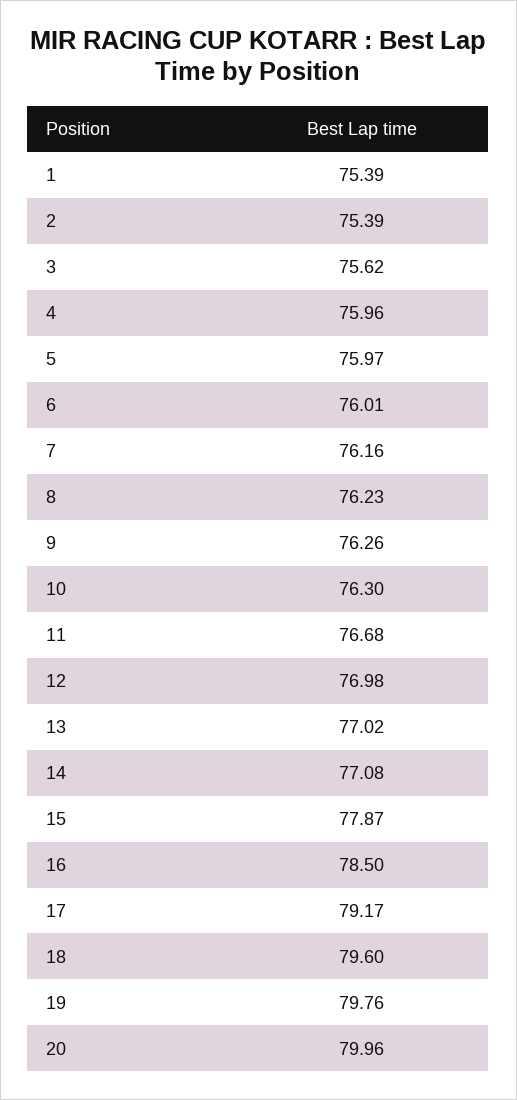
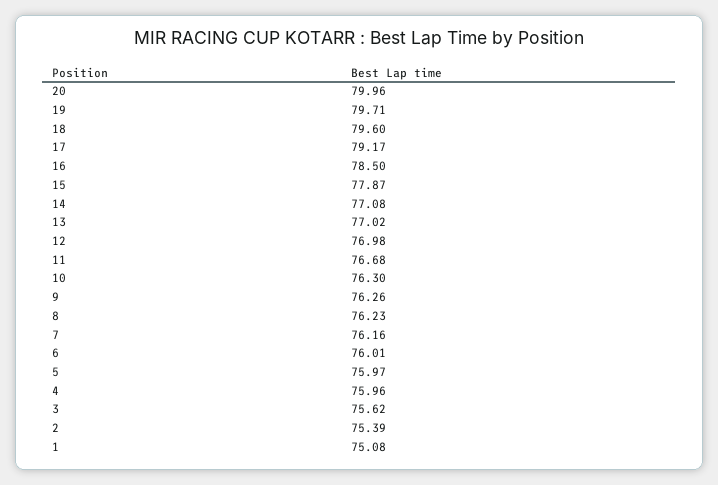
1: 75.39 -> 75.08
19: 79.76 -> 79.71

